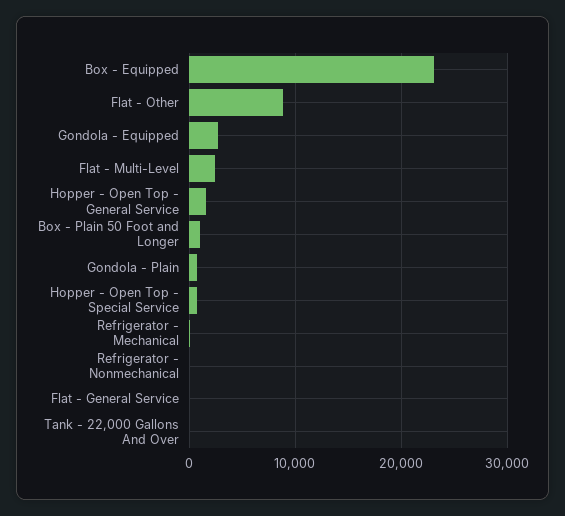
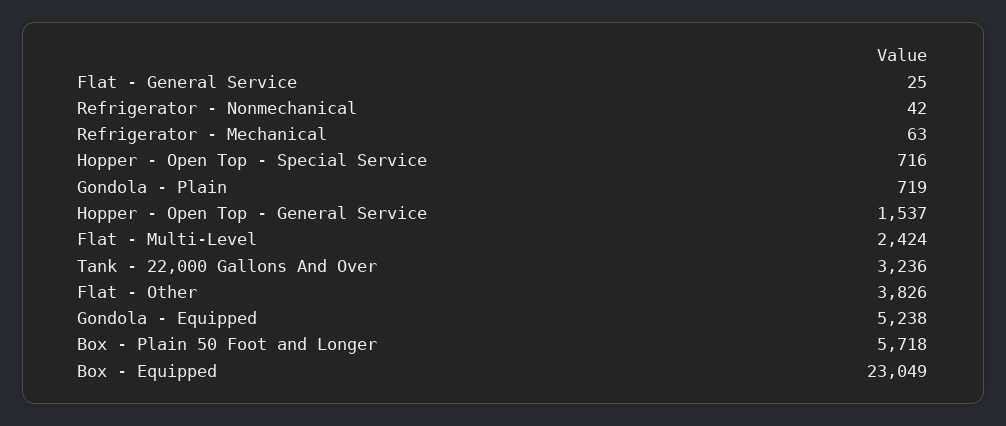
Flat - Other: 9000 -> 3826
Gondola - Equipped: 3000 -> 5238
Box - Plain 50 Foot and Longer: 1000 -> 5718
Tank - 22,000 Gallons And Over: 0 -> 3236

